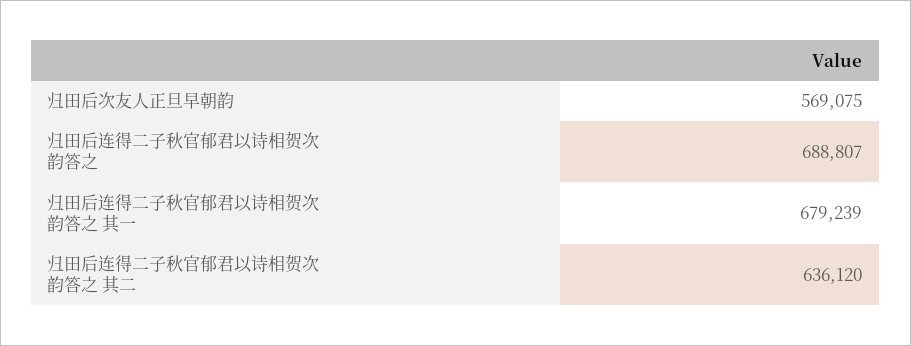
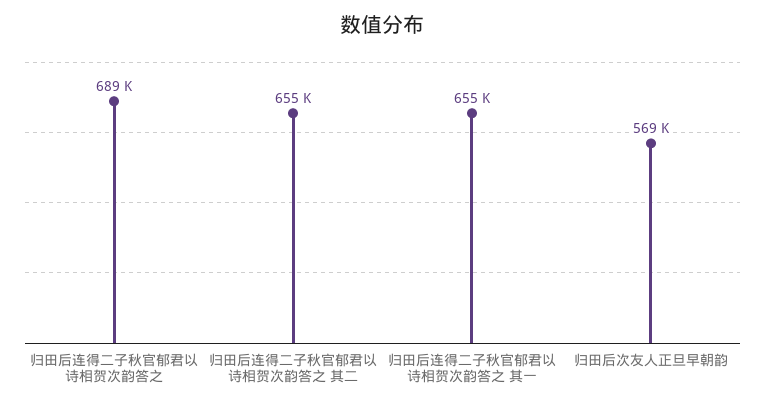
归田后连得二子秋官郁君以诗相贺次韵答之 其一: 679239 -> 655000
归田后连得二子秋官郁君以诗相贺次韵答之 其二: 636120 -> 655000

